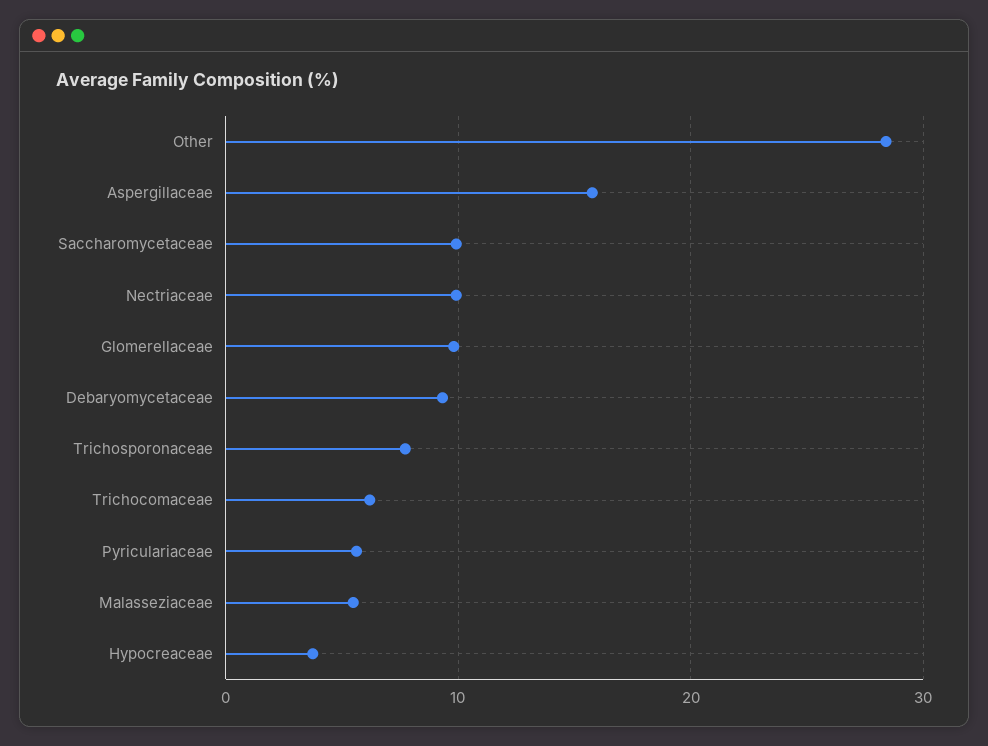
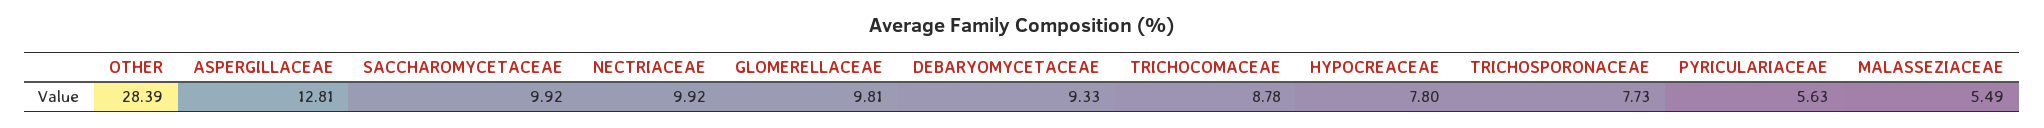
Aspergillaceae: 16 -> 12.81
Trichocomaceae: 6 -> 8.78
Hypocreaceae: 4 -> 7.8

